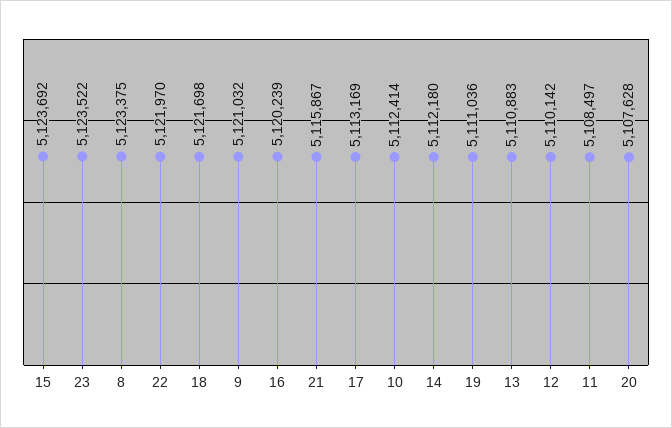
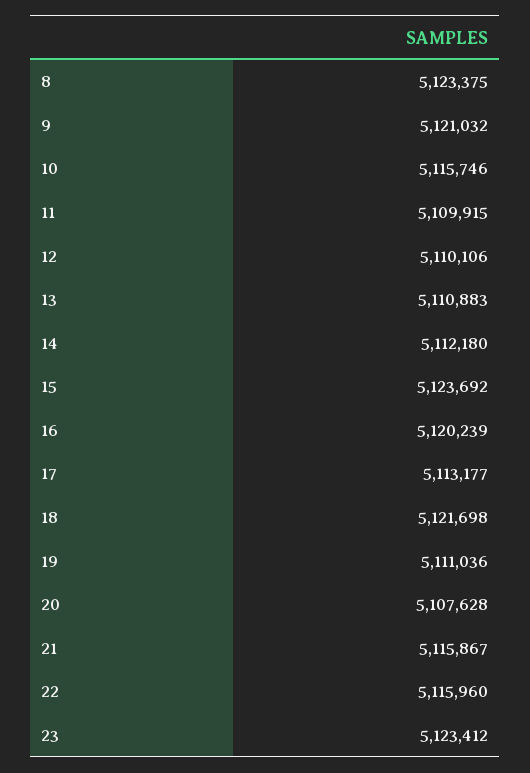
23: 5123522 -> 5123412
22: 5121970 -> 5115960
17: 5113169 -> 5113177
10: 5112414 -> 5115746
12: 5110142 -> 5110106
11: 5108497 -> 5109915

